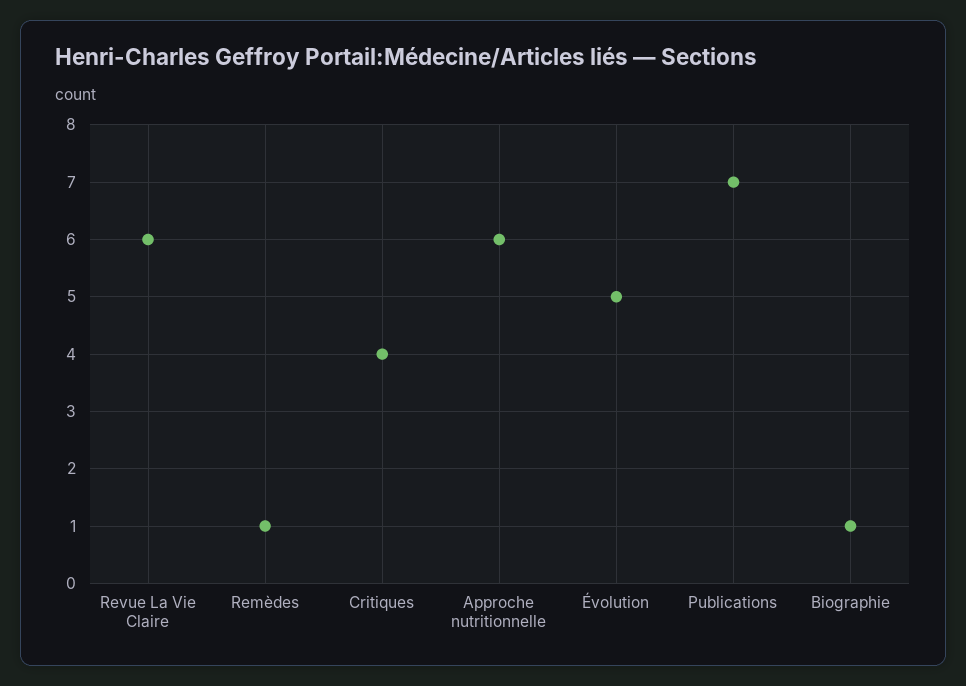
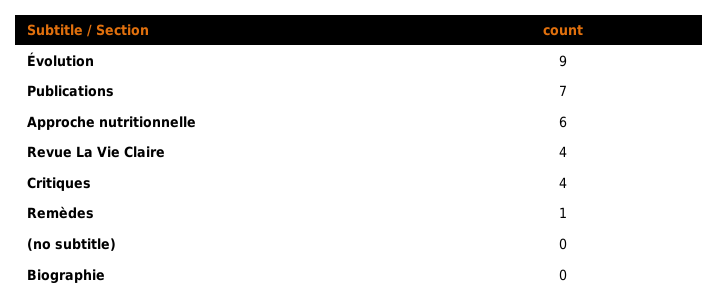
Revue La Vie Claire: 6 -> 4
Évolution: 5 -> 9
Biographie: 1 -> 0
(no subtitle): none -> 0

